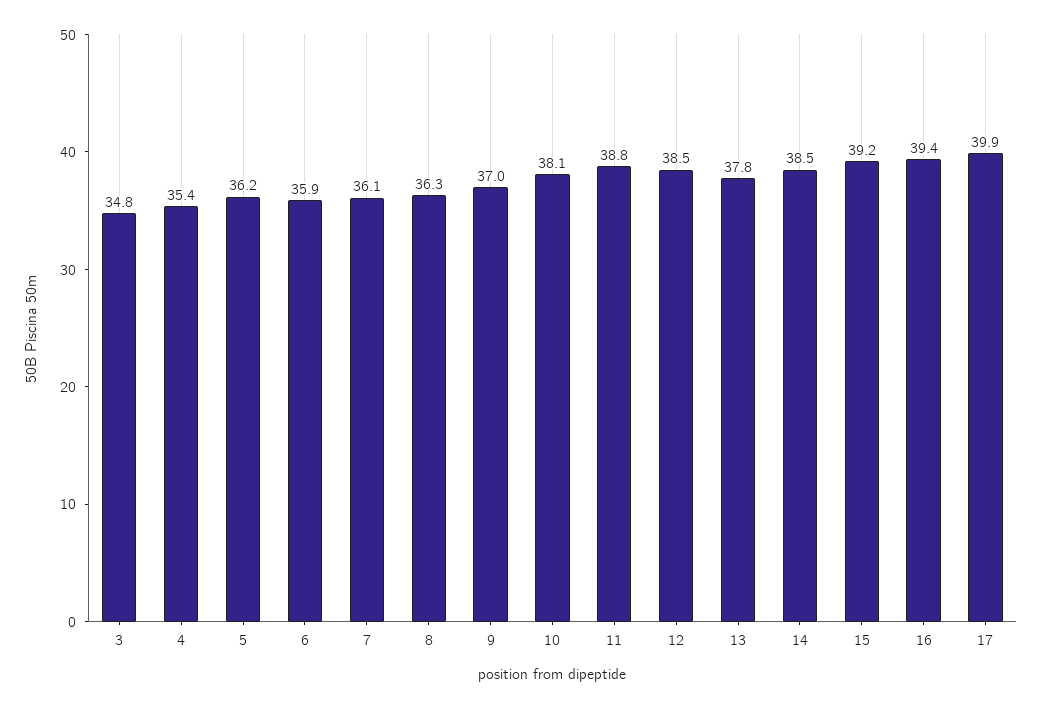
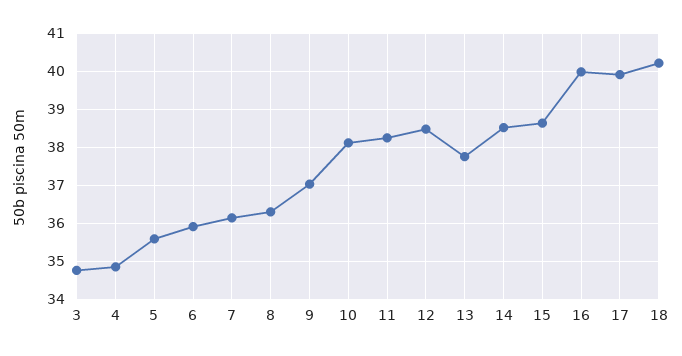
4: 35.4 -> 34.8
5: 36.2 -> 35.6
11: 38.8 -> 38.2
15: 39.2 -> 38.6
16: 39.4 -> 40
18: none -> 40.2

